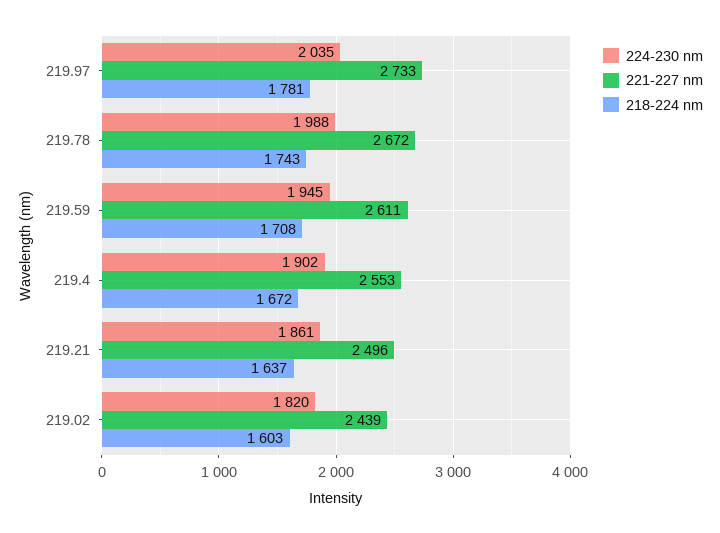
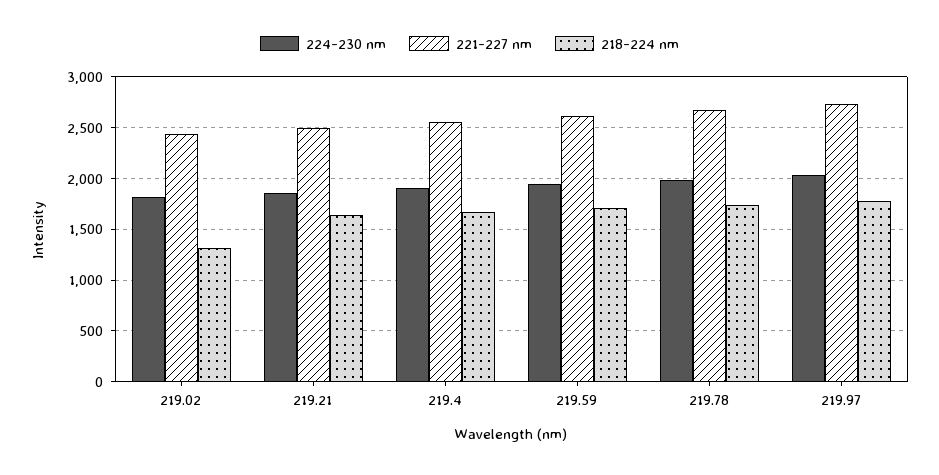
218-224 nm, 219.02: 1603 -> 1300

